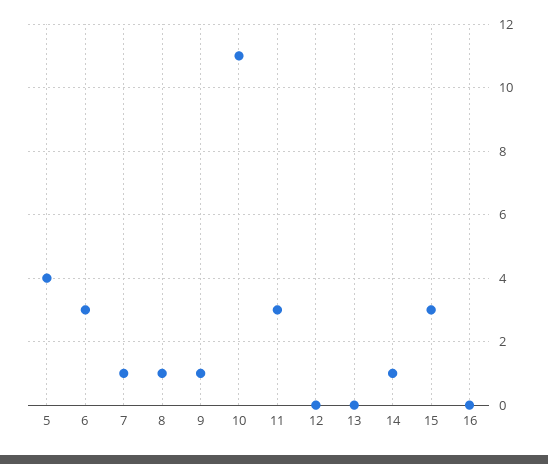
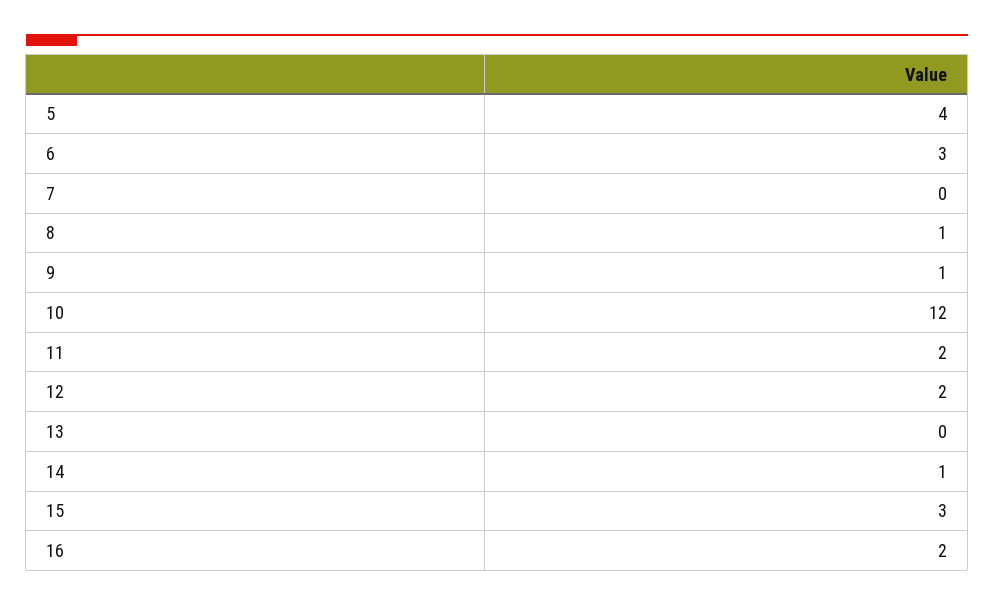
7: 1 -> 0
10: 11 -> 12
11: 3 -> 2
12: 0 -> 2
16: 0 -> 2

